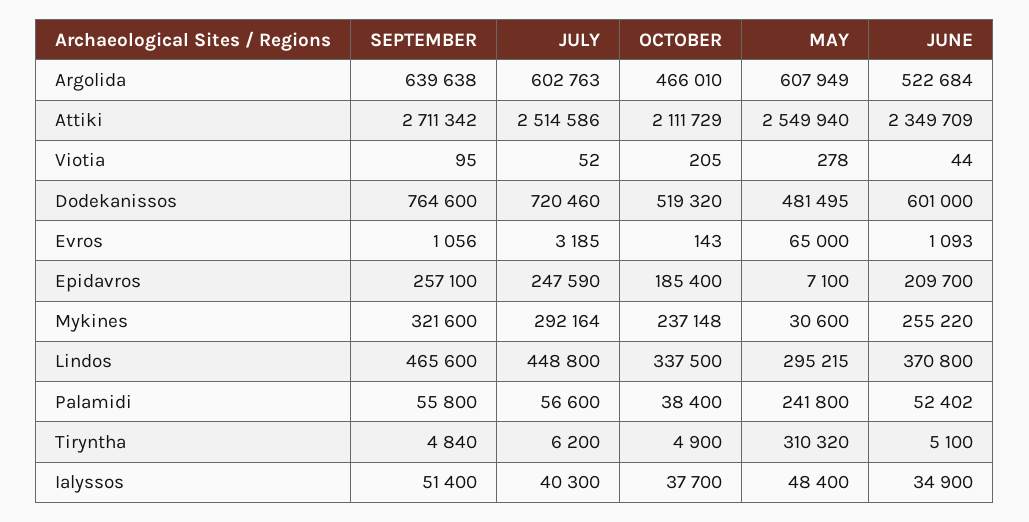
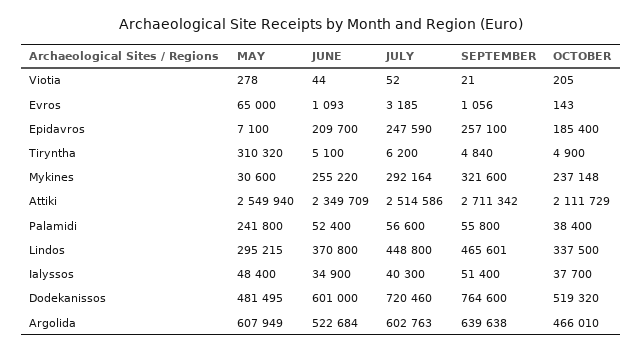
SEPTEMBER, Viotia: 95 -> 21
SEPTEMBER, Lindos: 465600 -> 465601
JUNE, Palamidi: 52402 -> 52400

